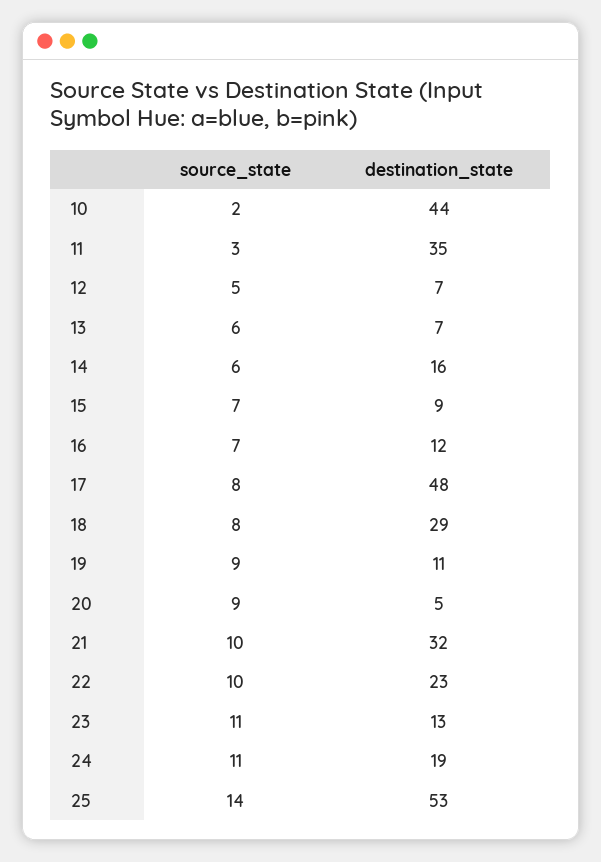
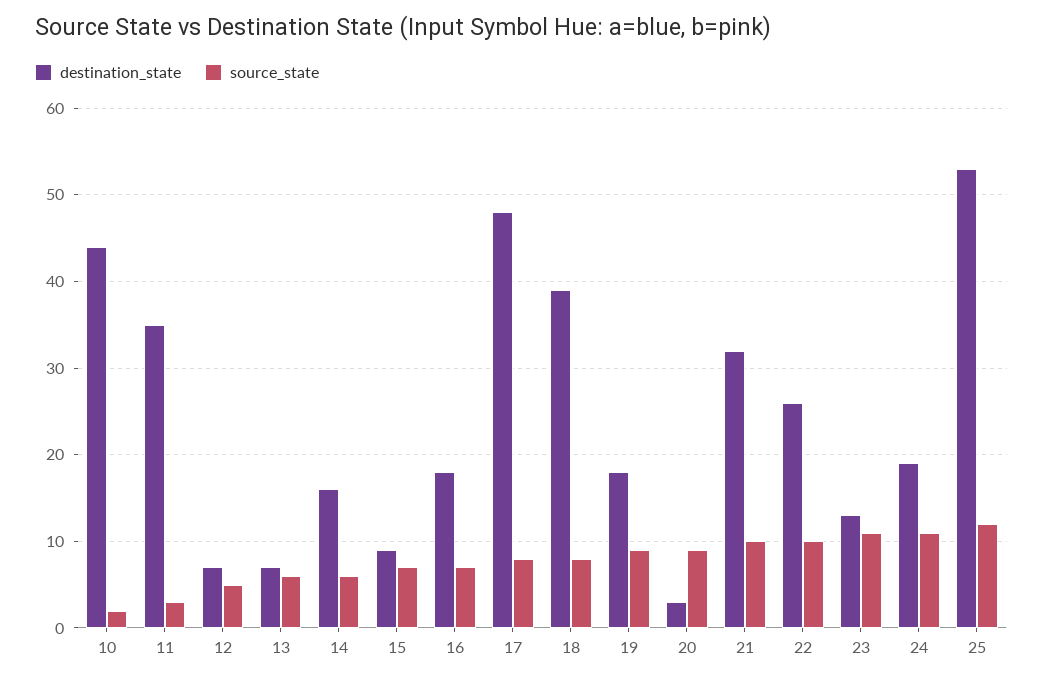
destination_state, 16: 12 -> 18
destination_state, 18: 29 -> 39
destination_state, 19: 11 -> 18
destination_state, 20: 5 -> 3
destination_state, 22: 23 -> 26
source_state, 25: 14 -> 12

